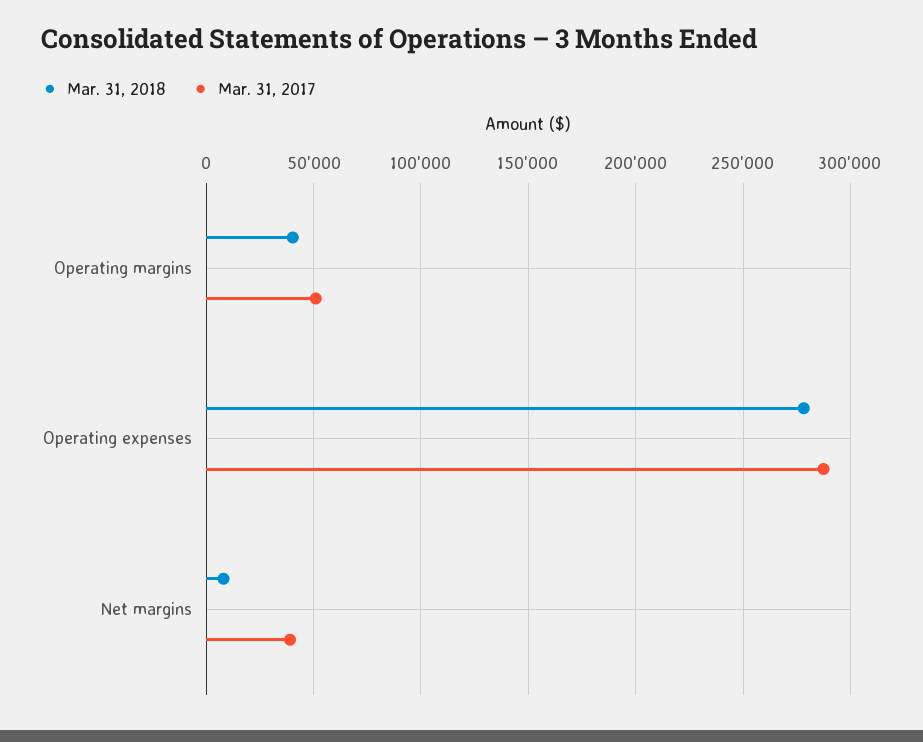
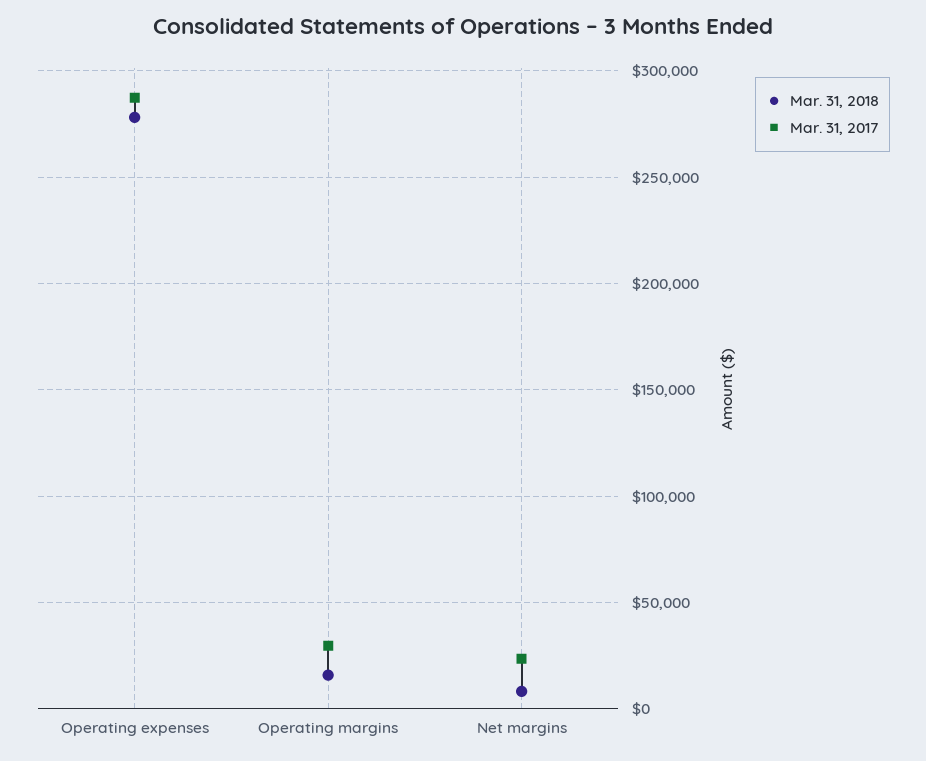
Mar. 31, 2018, Operating margins: 40000 -> 15000
Mar. 31, 2017, Operating margins: 50000 -> 30000
Mar. 31, 2017, Net margins: 40000 -> 25000

